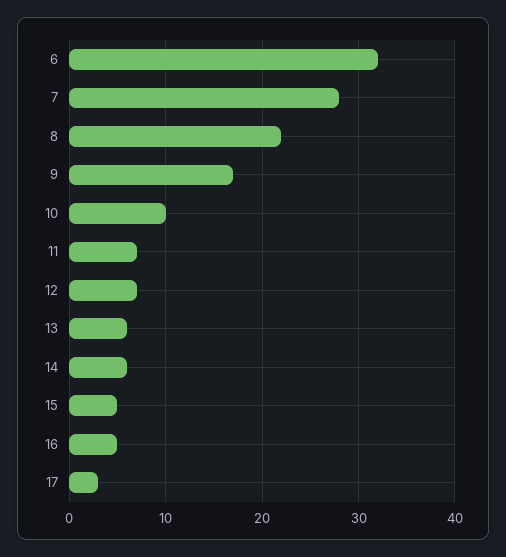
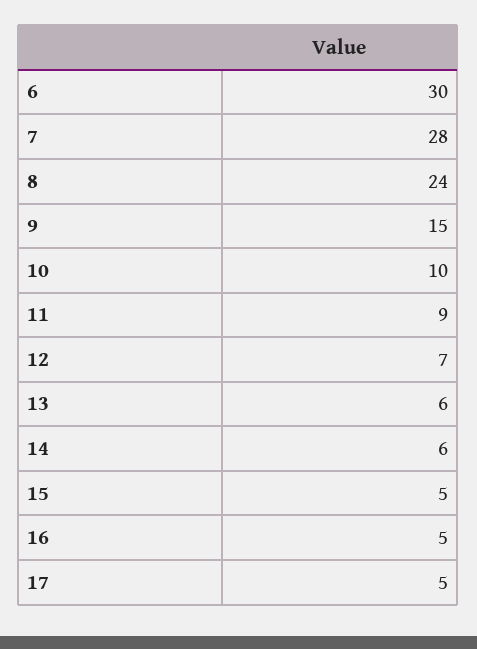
6: 32 -> 30
8: 22 -> 24
9: 17 -> 15
11: 7 -> 9
17: 3 -> 5

